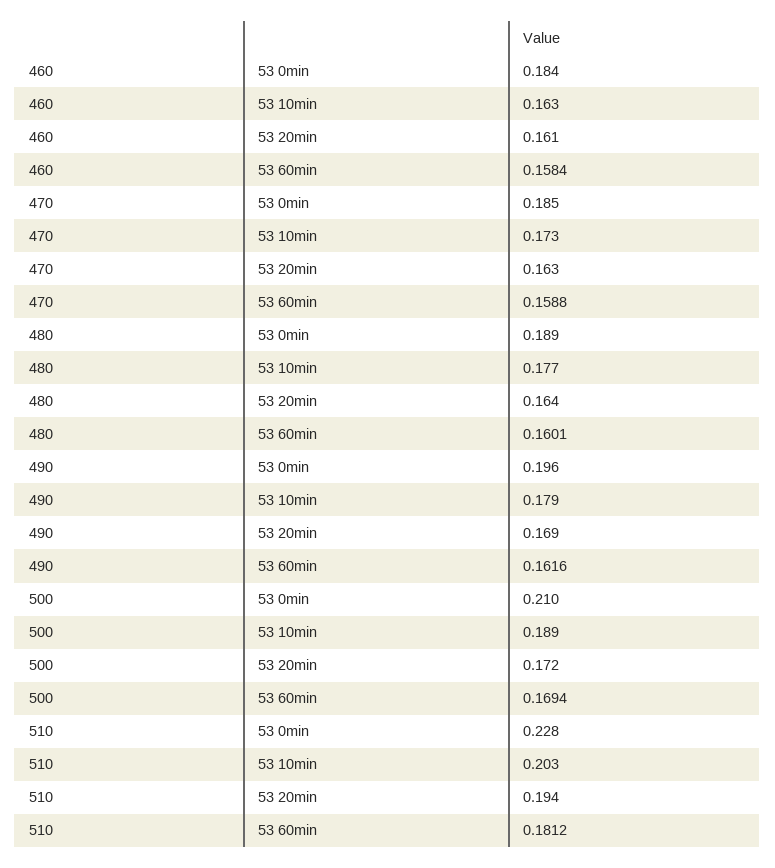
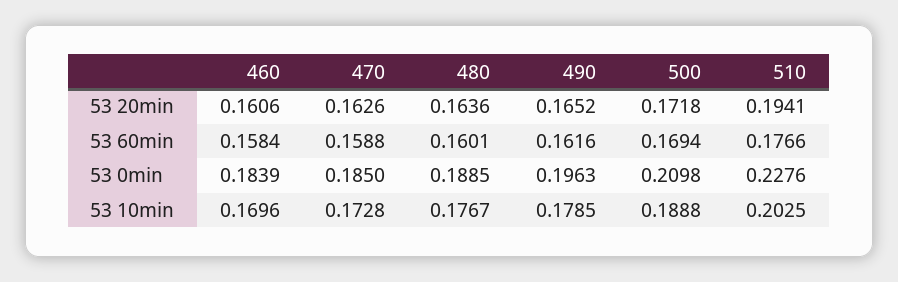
460, 53 10min: 0.163 -> 0.1696
490, 53 20min: 0.169 -> 0.1652
510, 53 60min: 0.1812 -> 0.1766

